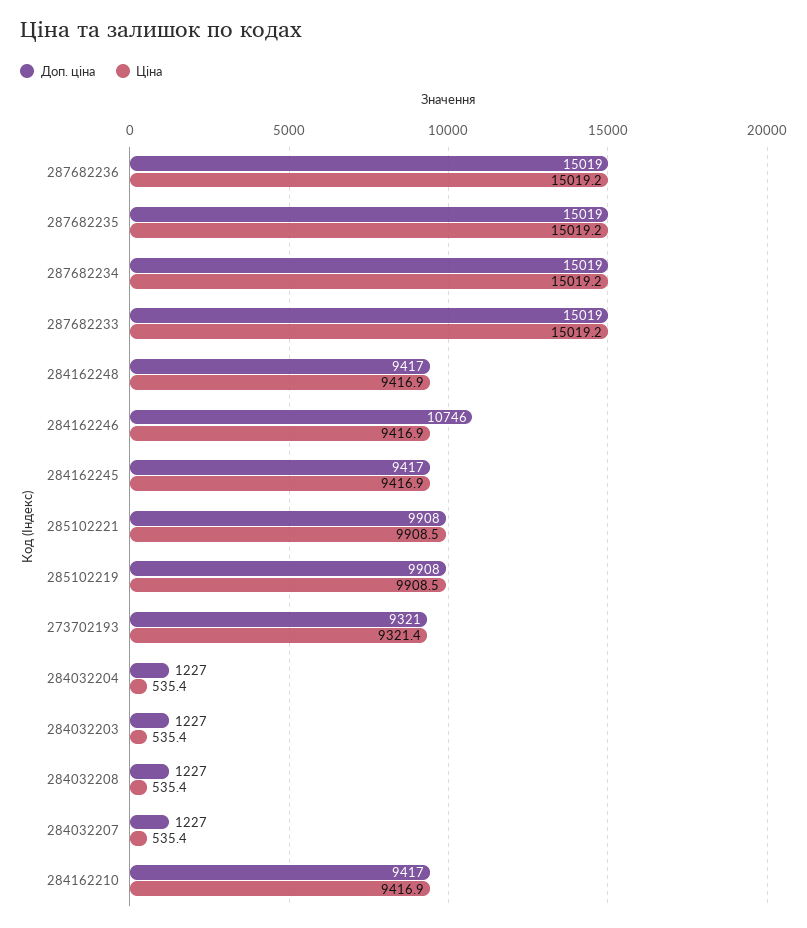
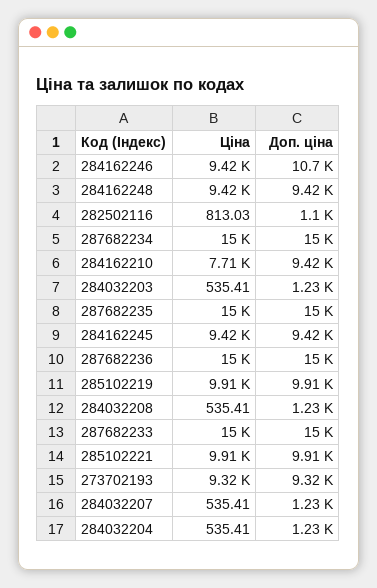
Ціна, 284162210: 9416.9 -> 7710
Ціна, 282502116: none -> 813.03
Доп. ціна, 282502116: none -> 1100

